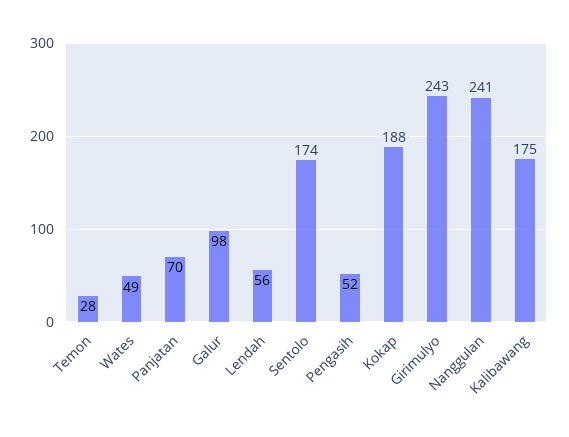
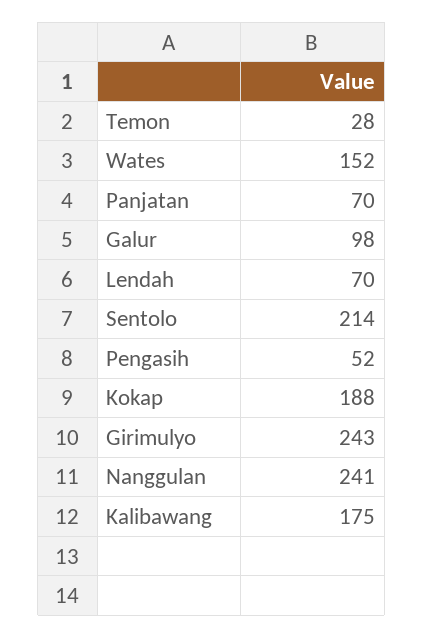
Wates: 49 -> 152
Lendah: 56 -> 70
Sentolo: 174 -> 214

